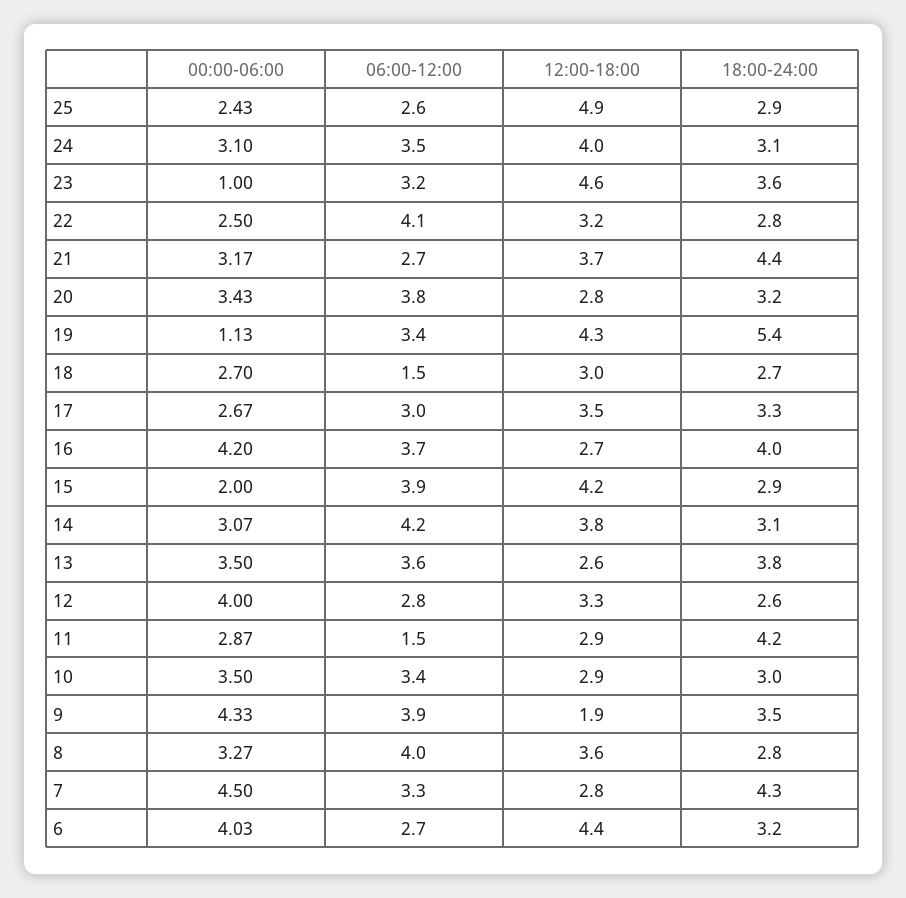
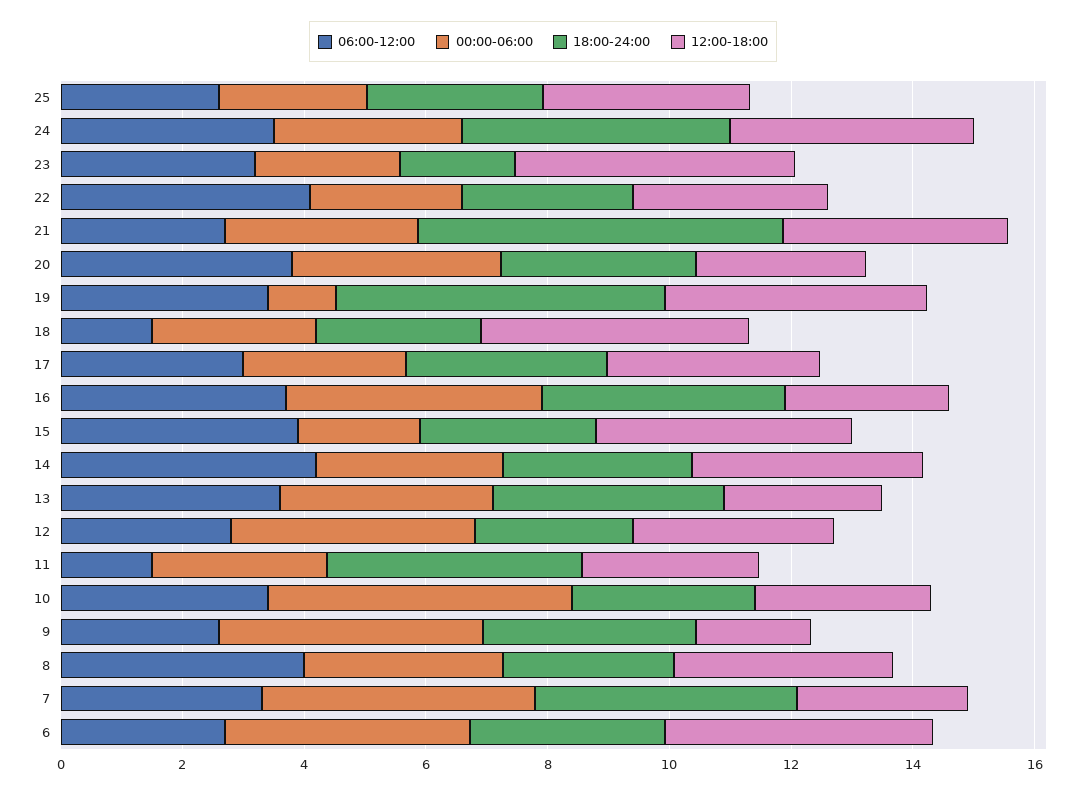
12:00-18:00, 25: 4.9 -> 3.5
18:00-24:00, 24: 3.1 -> 4.5
00:00-06:00, 23: 1 -> 2.5
18:00-24:00, 23: 3.6 -> 2
18:00-24:00, 21: 4.4 -> 6
12:00-18:00, 18: 3 -> 4.5
00:00-06:00, 10: 3.5 -> 5
06:00-12:00, 9: 3.9 -> 2.5

